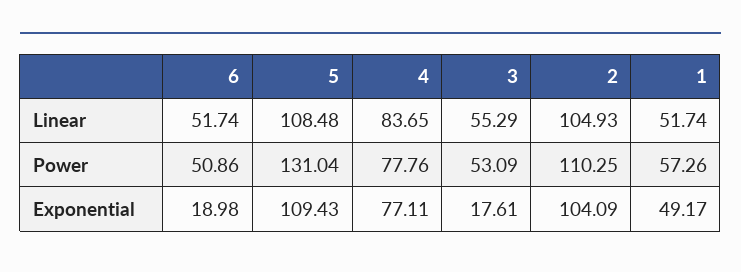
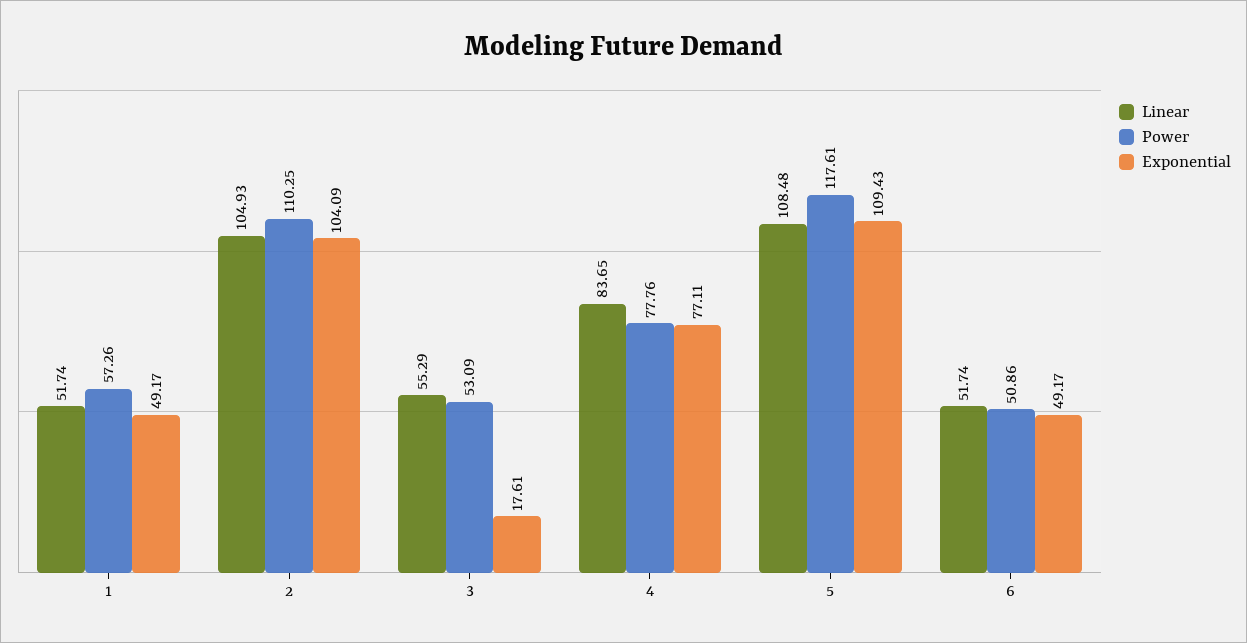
Power, 5: 131.04 -> 117.61
Exponential, 6: 18.98 -> 49.17

